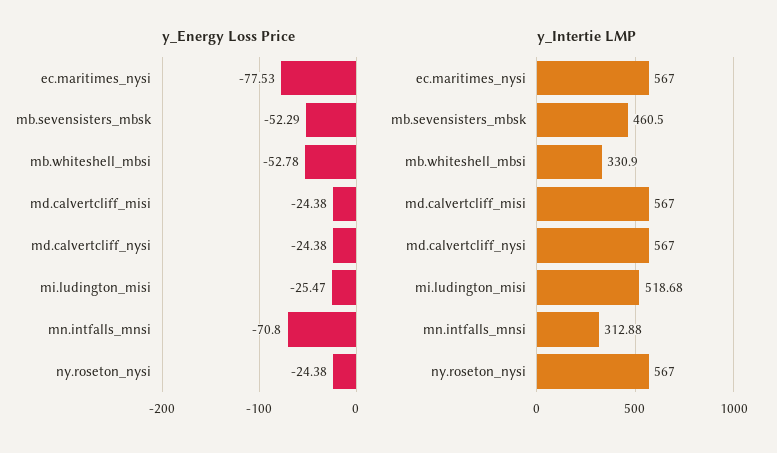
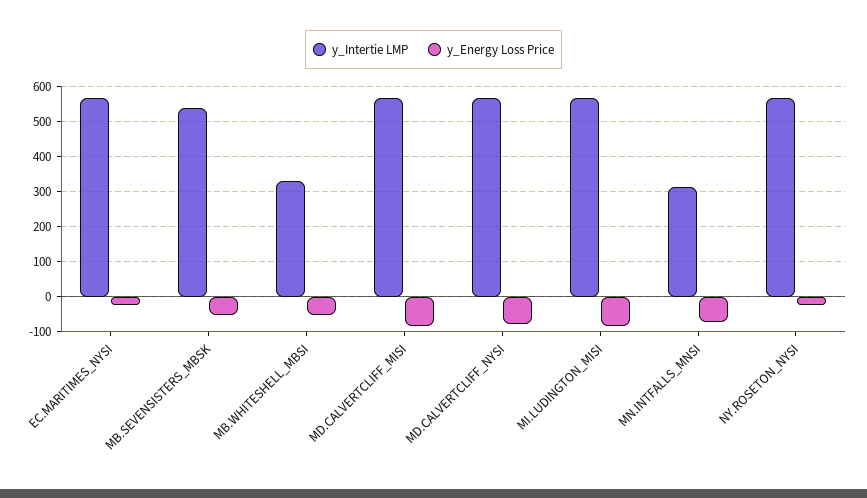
y_Energy Loss Price, ec.maritimes_nysi: -77.53 -> -20
y_Energy Loss Price, md.calvertcliff_misi: -24.38 -> -80
y_Energy Loss Price, md.calvertcliff_nysi: -24.38 -> -80
y_Energy Loss Price, mi.ludington_misi: -25.47 -> -80
y_Intertie LMP, mb.sevensisters_mbsk: 460.5 -> 540
y_Intertie LMP, mi.ludington_misi: 518.68 -> 560

